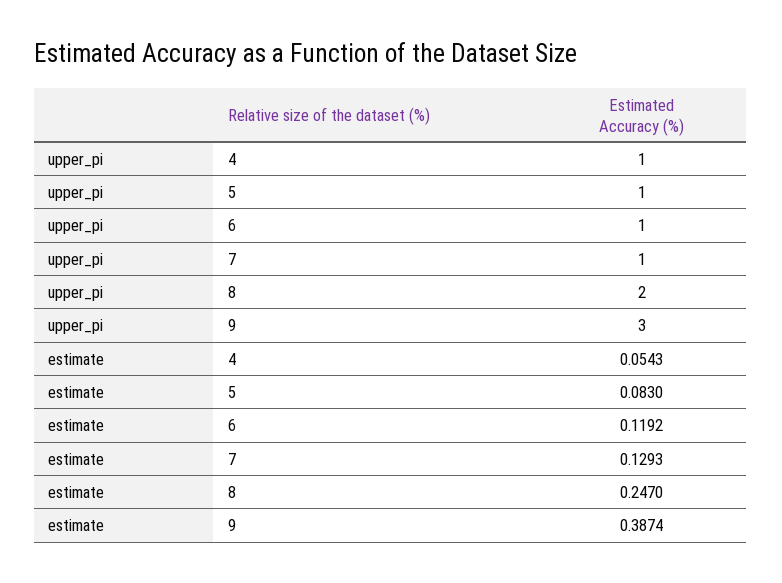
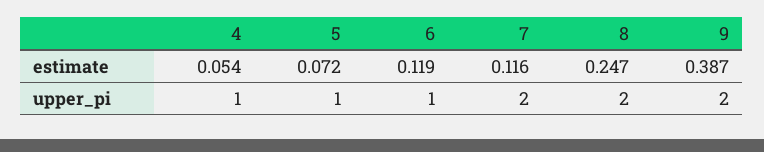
upper_pi, 7: 1 -> 2
upper_pi, 9: 3 -> 2
estimate, 5: 0.083 -> 0.072
estimate, 7: 0.1293 -> 0.116

